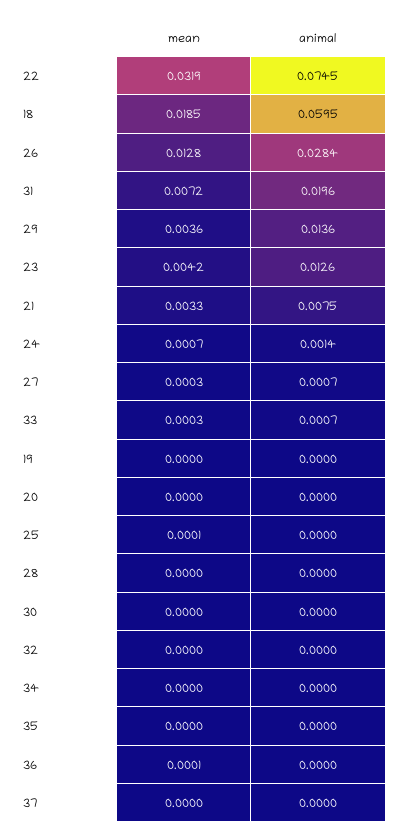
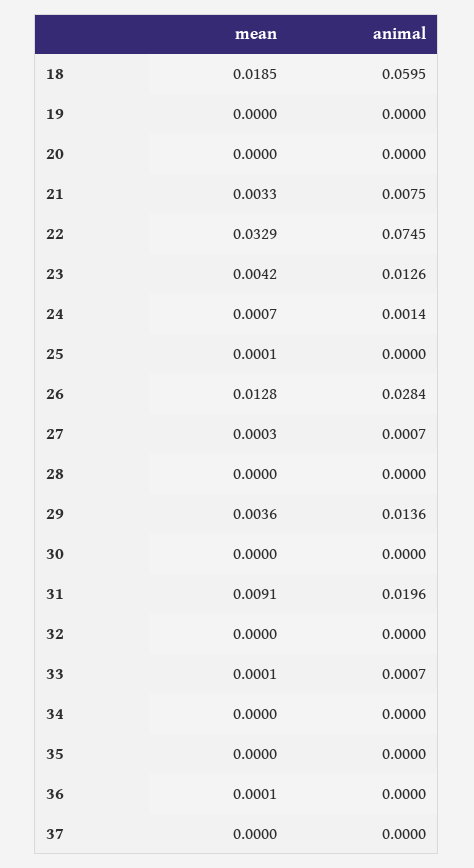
mean, 22: 0.0319 -> 0.0329
mean, 31: 0.0072 -> 0.0091
mean, 33: 0.0003 -> 0.0001

